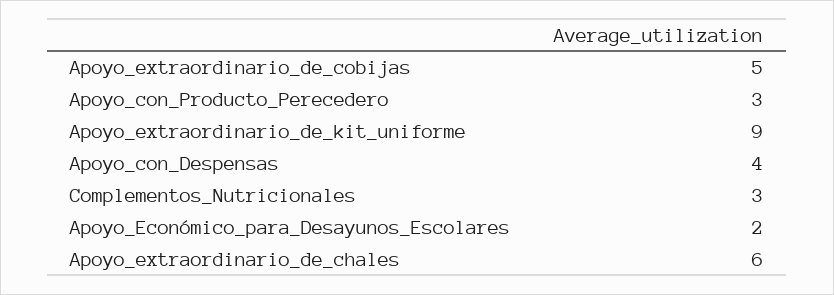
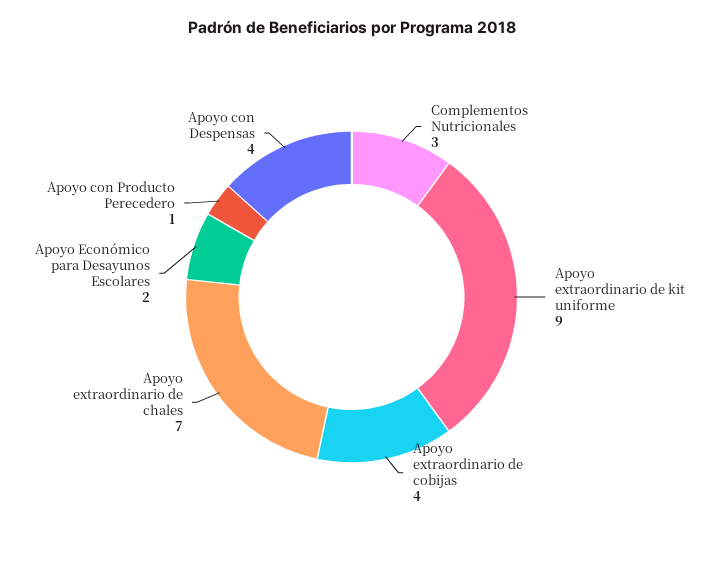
Apoyo_extraordinario_de_cobijas: 5 -> 4
Apoyo_con_Producto_Perecedero: 3 -> 1
Apoyo_extraordinario_de_chales: 6 -> 7

